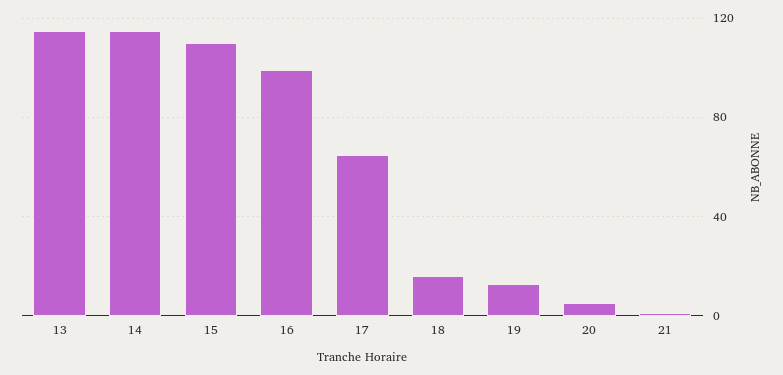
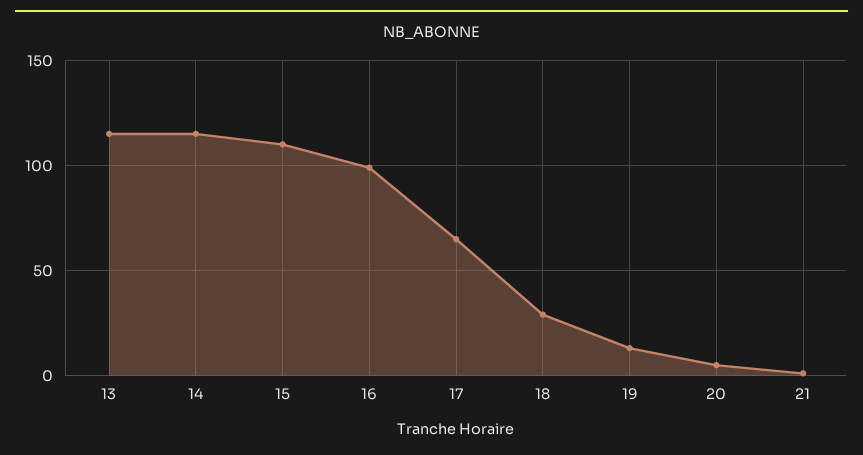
18: 15 -> 30

